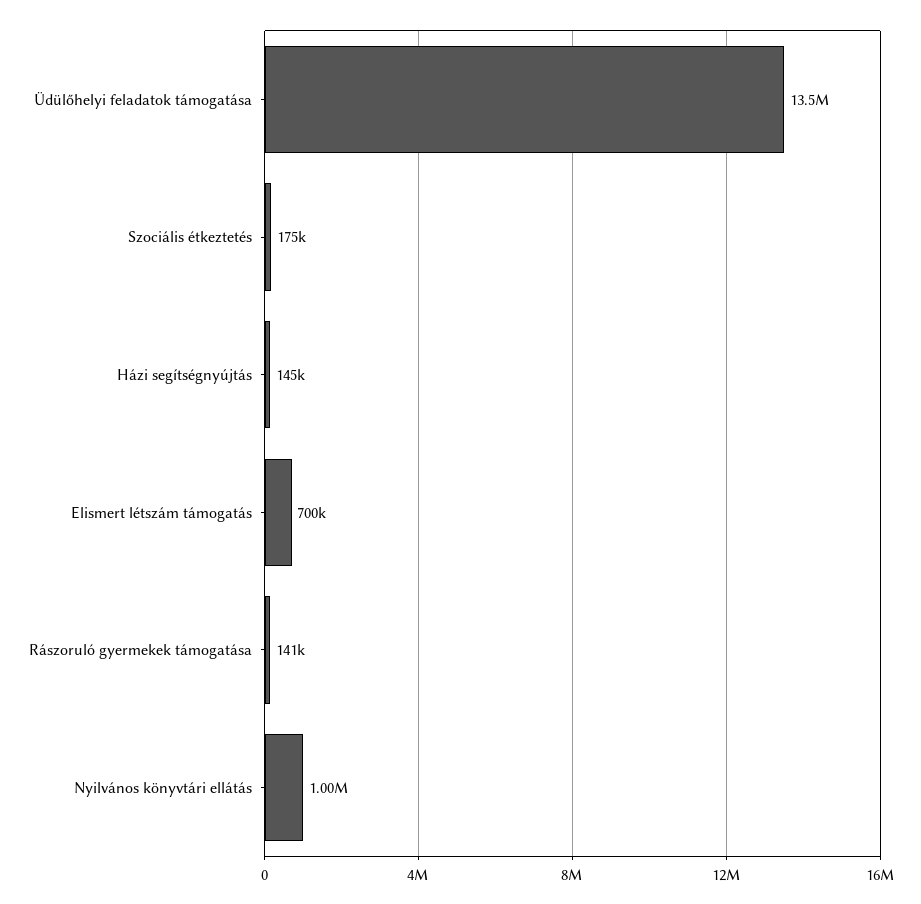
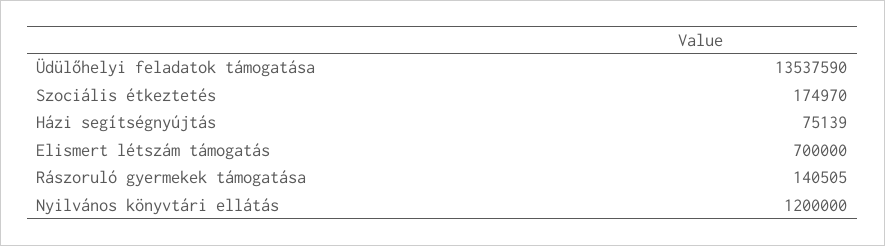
Házi segítségnyújtás: 145000 -> 75139
Nyilvános könyvtári ellátás: 1000000 -> 1200000

